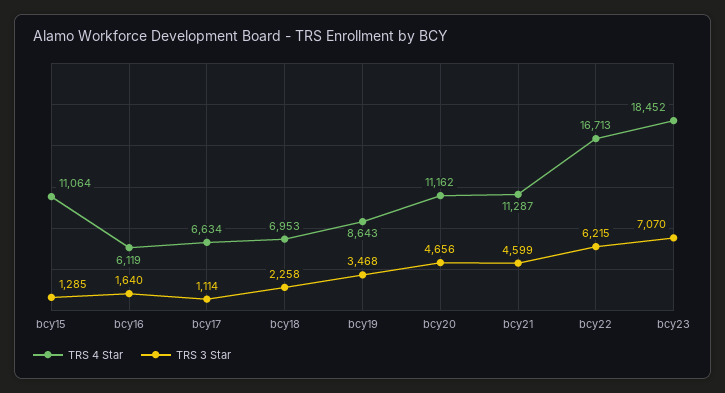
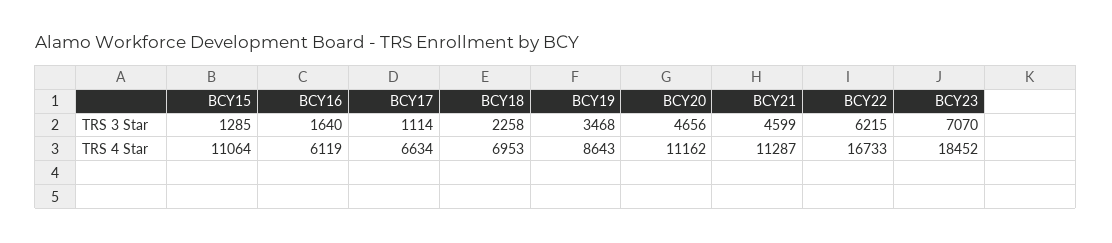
TRS 4 Star, bcy22: 16713 -> 16733

